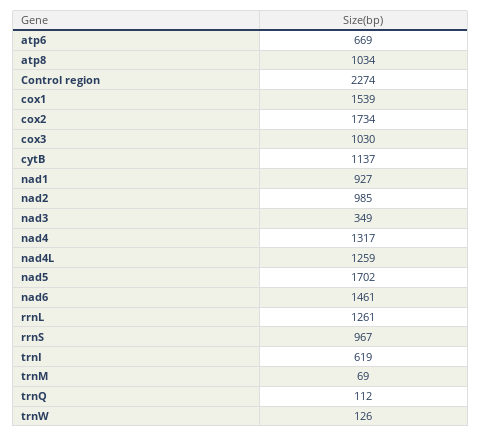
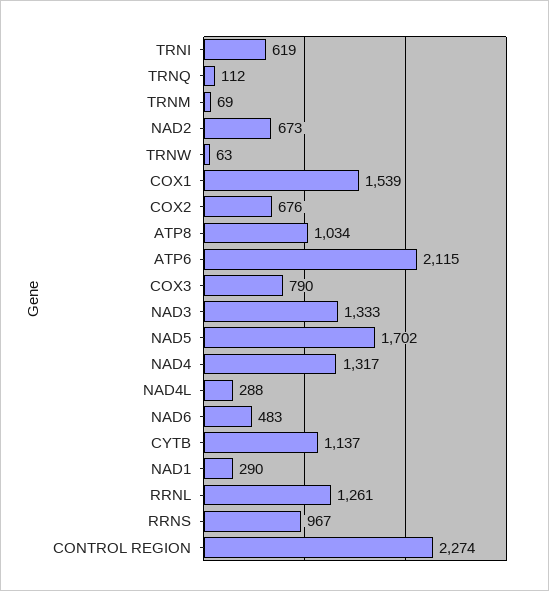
atp6: 669 -> 2115
cox2: 1734 -> 676
cox3: 1030 -> 790
nad1: 927 -> 290
nad2: 985 -> 673
nad3: 349 -> 1333
nad4L: 1259 -> 288
nad6: 1461 -> 483
trnW: 126 -> 63

